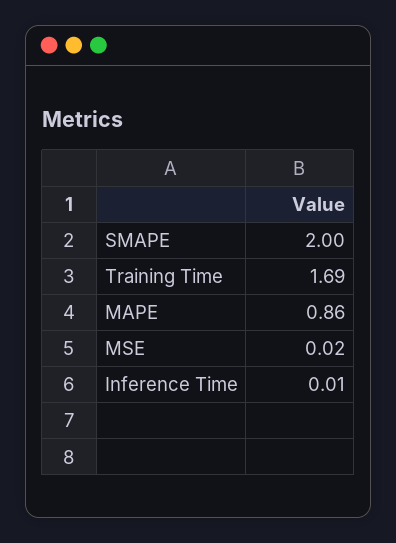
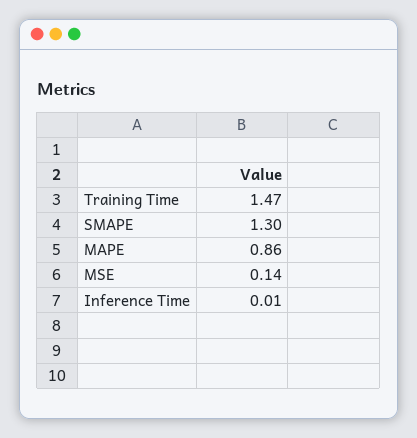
SMAPE: 2 -> 1.3
Training Time: 1.69 -> 1.47
MSE: 0.02 -> 0.14

